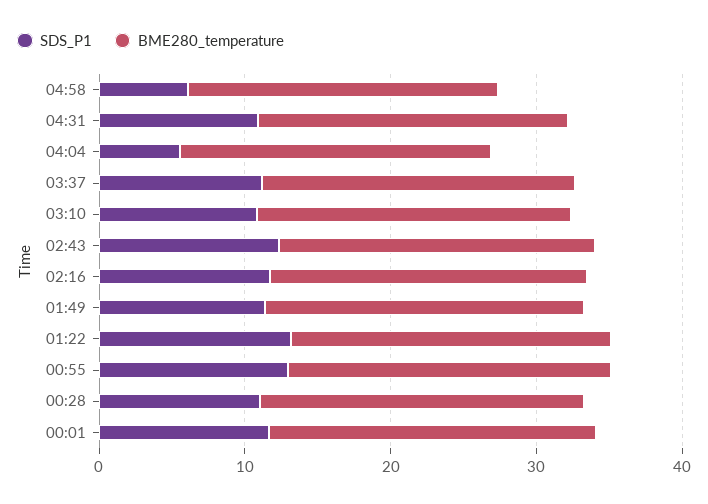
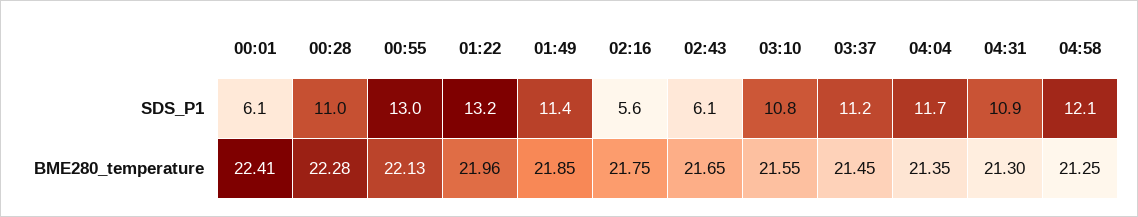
SDS_P1, 04:58: 6 -> 12.1
SDS_P1, 04:04: 6 -> 11.7
SDS_P1, 02:43: 12 -> 6.1
SDS_P1, 02:16: 12 -> 5.6
SDS_P1, 00:01: 12 -> 6.1

